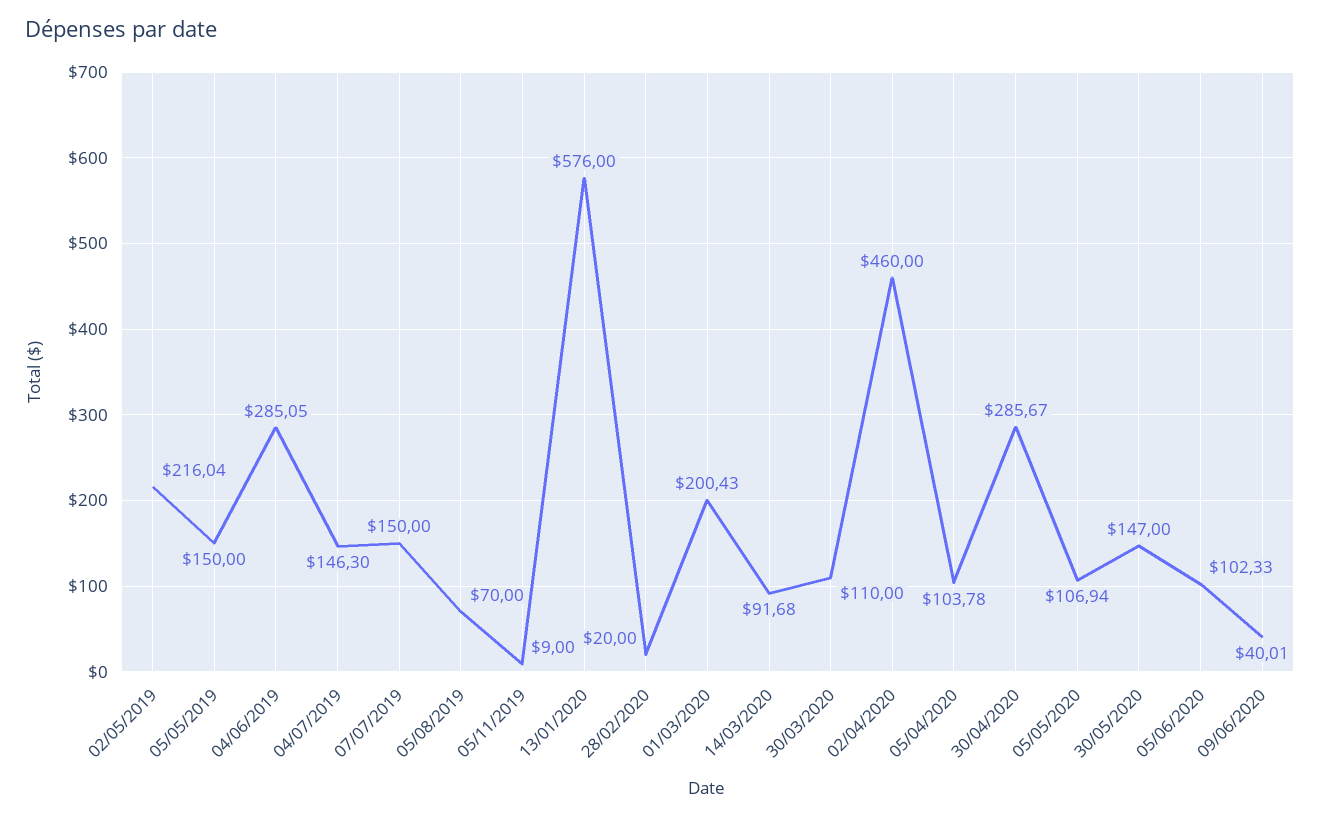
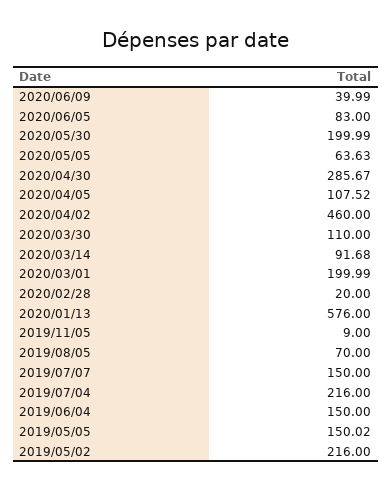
02/05/2019: 216.04 -> 216
05/05/2019: 150 -> 150.02
04/06/2019: 285.05 -> 150
04/07/2019: 146.3 -> 216
01/03/2020: 200.43 -> 199.99
05/04/2020: 103.78 -> 107.52
05/05/2020: 106.94 -> 63.63
30/05/2020: 147 -> 199.99
05/06/2020: 102.33 -> 83
09/06/2020: 40.01 -> 39.99

